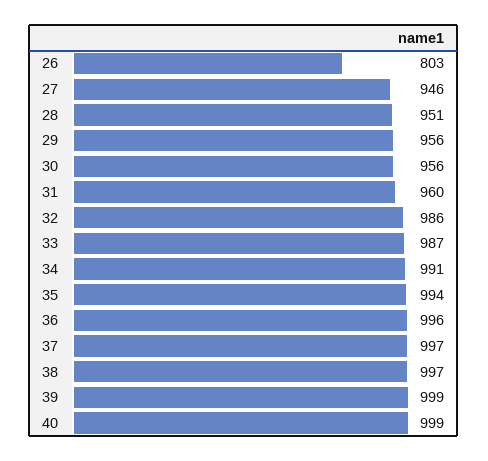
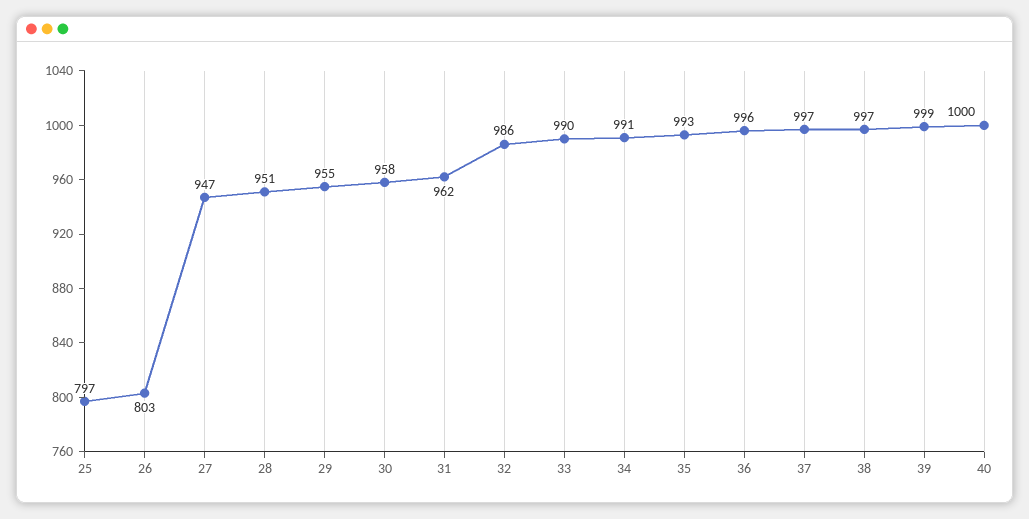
27: 946 -> 947
29: 956 -> 955
30: 956 -> 958
31: 960 -> 962
33: 987 -> 990
35: 994 -> 993
40: 999 -> 1000
25: none -> 797

